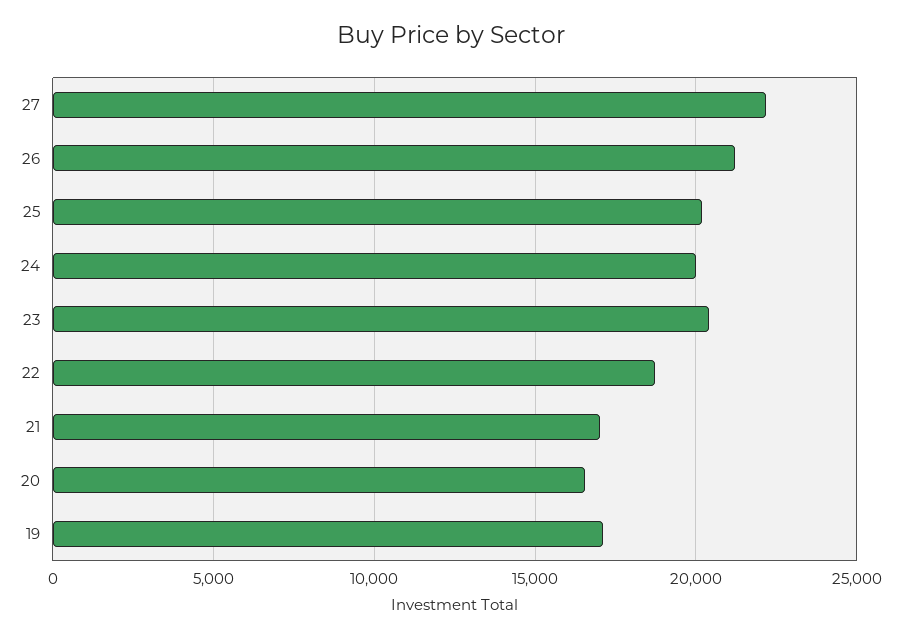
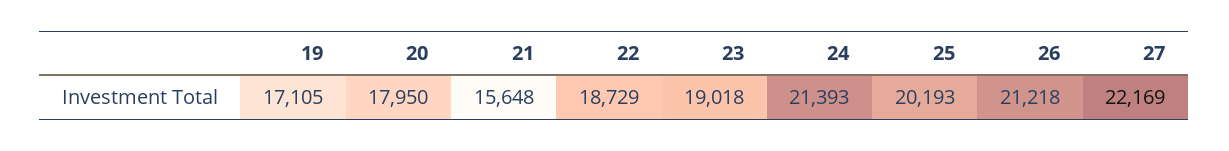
24: 20000 -> 21393
23: 20500 -> 19018
21: 17000 -> 15648
20: 16500 -> 17950

